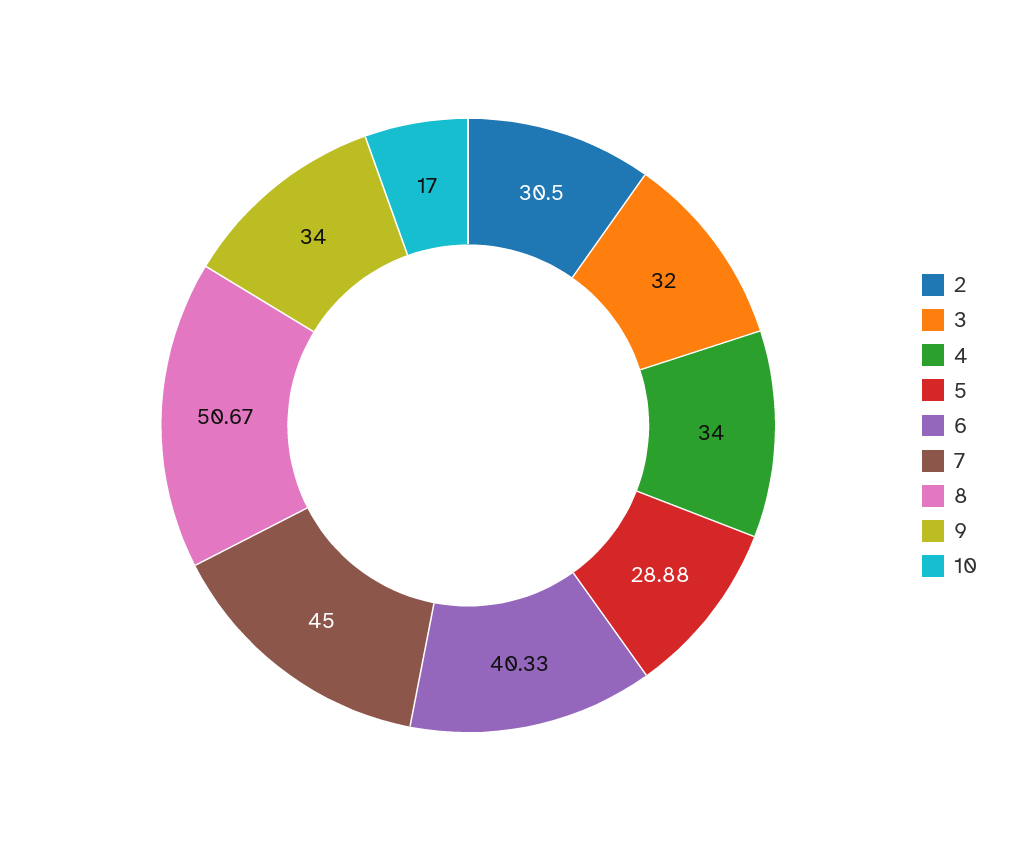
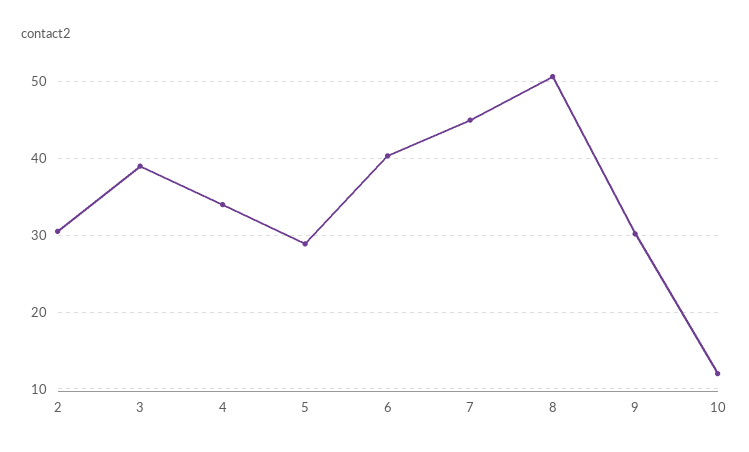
3: 32 -> 39
9: 34 -> 30
10: 17 -> 12

